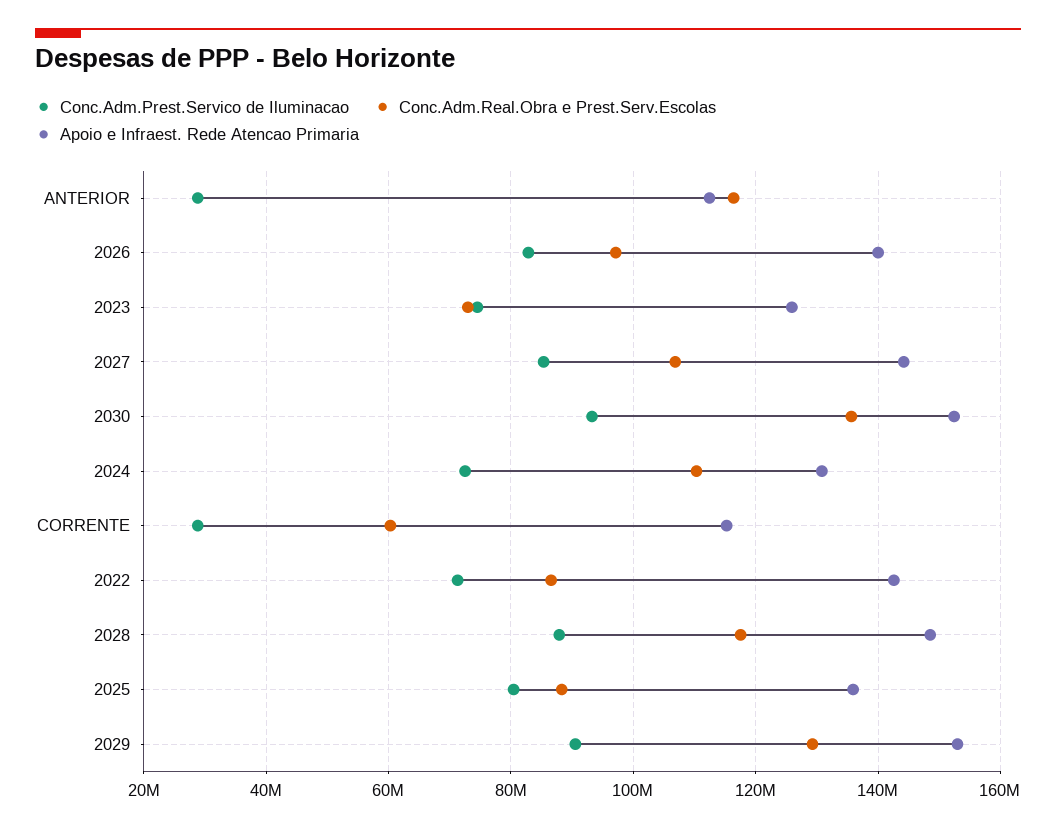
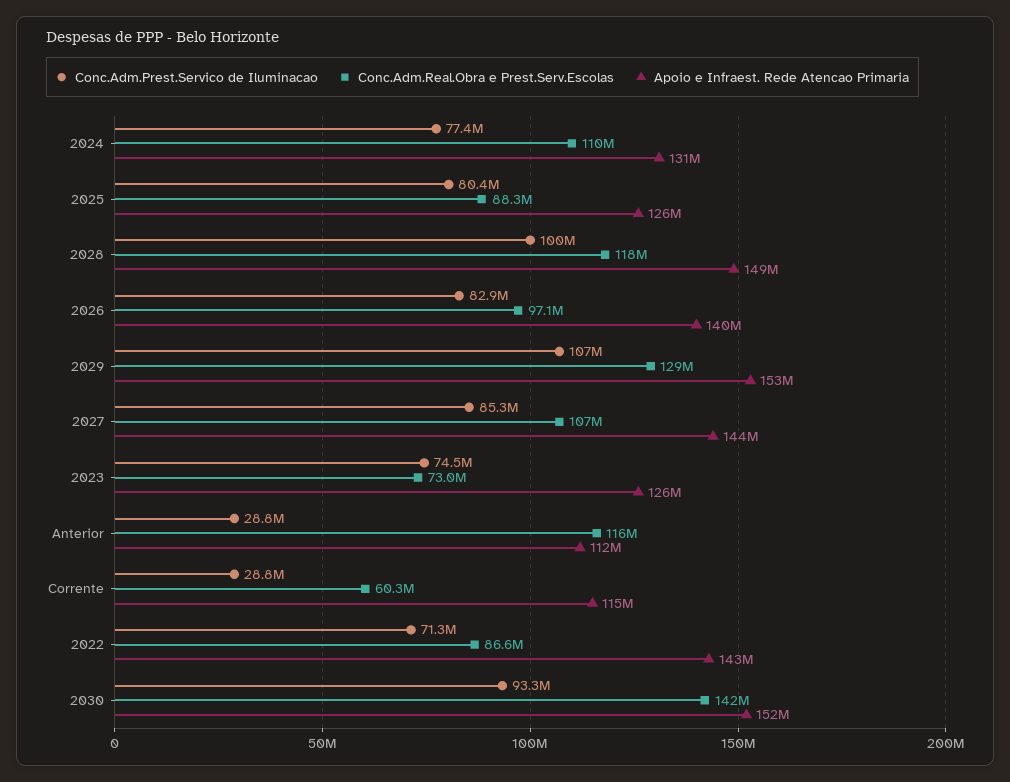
Conc.Adm.Real.Obra e Prest.Serv.Escolas, 2030: 136000000 -> 142000000
Conc.Adm.Prest.Servico de Iluminacao, 2024: 72000000 -> 77400000
Conc.Adm.Prest.Servico de Iluminacao, 2028: 88000000 -> 100000000
Apoio e Infraest. Rede Atencao Primaria, 2025: 136000000 -> 126000000
Conc.Adm.Prest.Servico de Iluminacao, 2029: 90000000 -> 107000000

